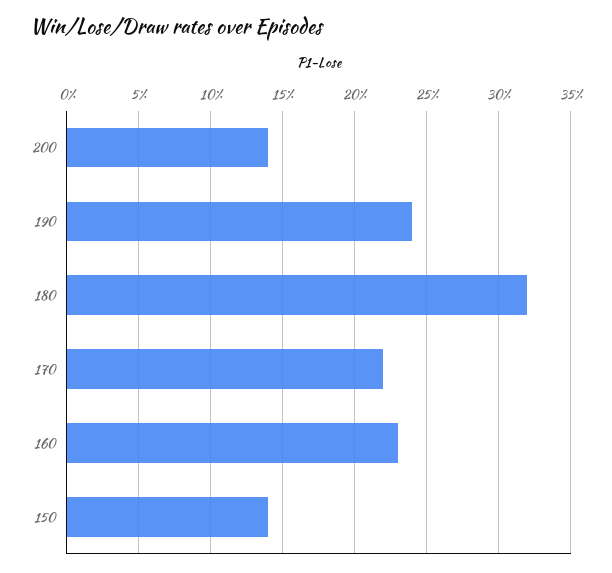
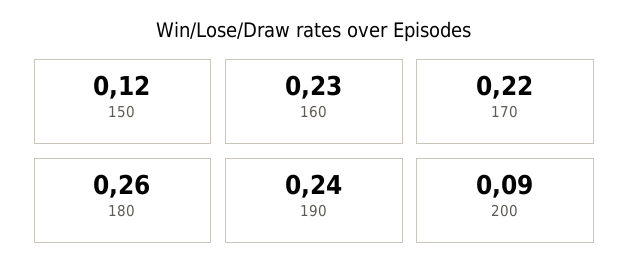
200: 0.14 -> 0.09
180: 0.32 -> 0.26
150: 0.14 -> 0.12

